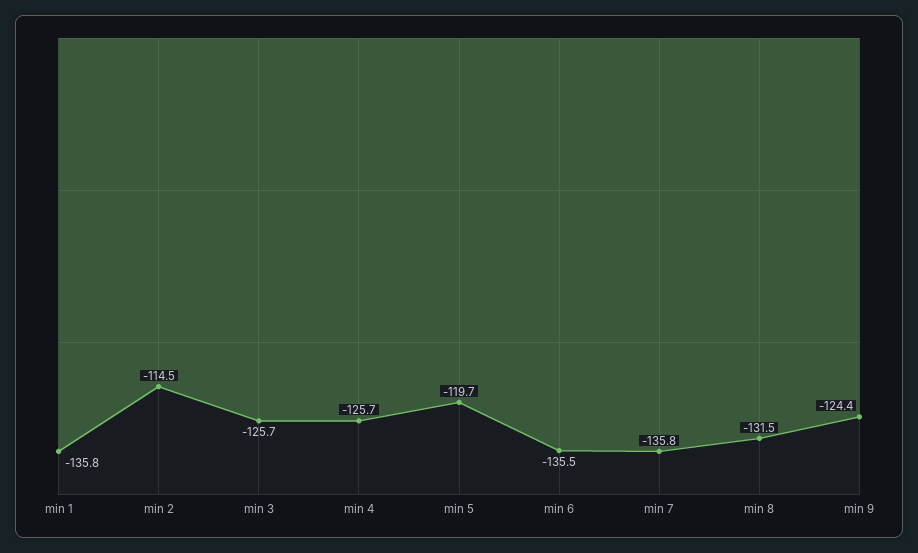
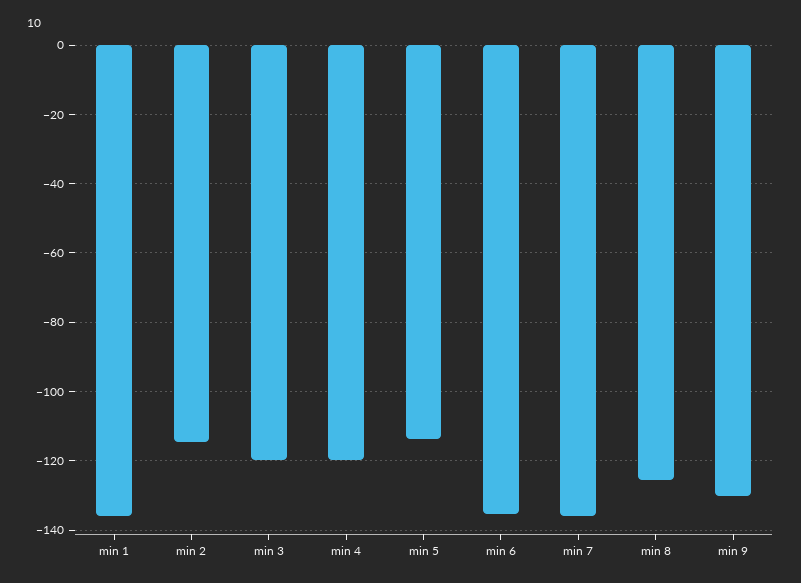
min 3: -125.7 -> -120
min 4: -125.7 -> -120
min 5: -119.7 -> -114
min 8: -131.5 -> -126
min 9: -124.4 -> -130

